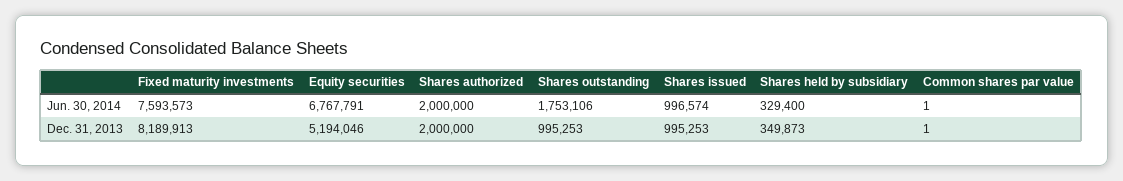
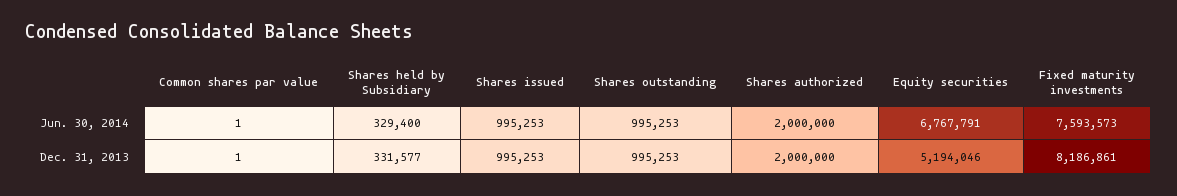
Shares outstanding, Jun. 30, 2014: 1753106 -> 995253
Shares issued, Jun. 30, 2014: 996574 -> 995253
Fixed maturity investments, Dec. 31, 2013: 8189913 -> 8186861
Shares held by subsidiary, Dec. 31, 2013: 349873 -> 331577

